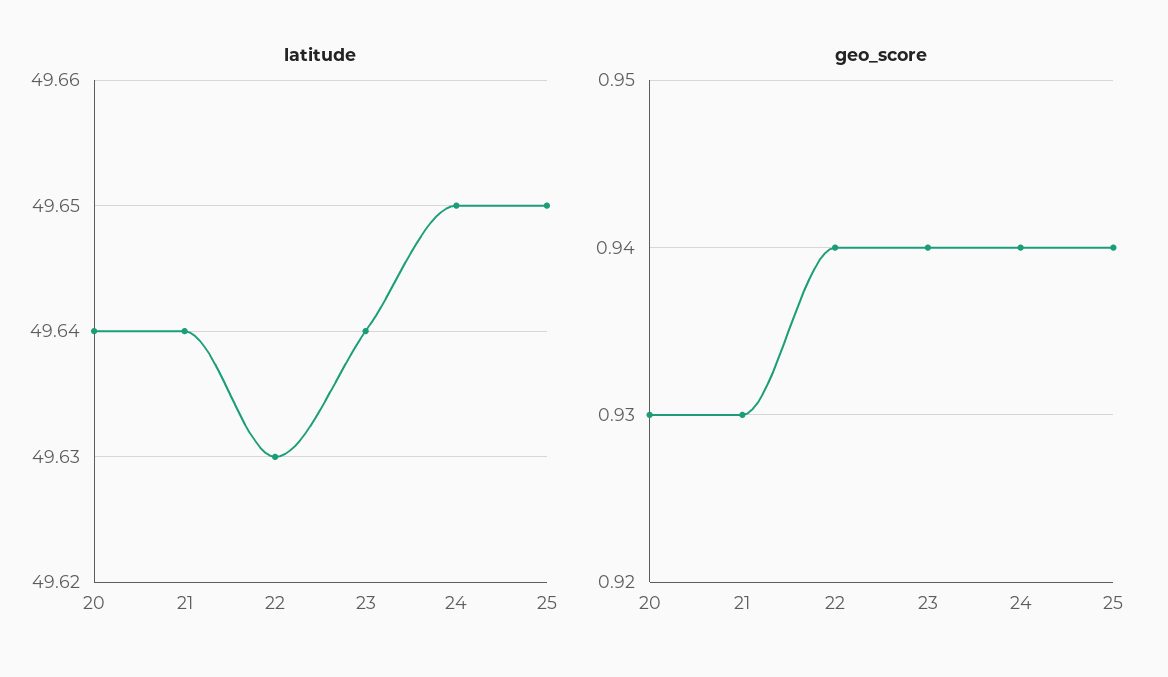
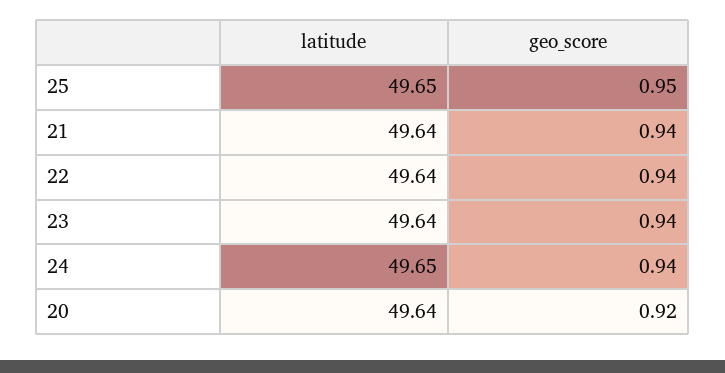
latitude, 22: 49.63 -> 49.64
geo_score, 20: 0.93 -> 0.92
geo_score, 21: 0.93 -> 0.94
geo_score, 25: 0.94 -> 0.95

